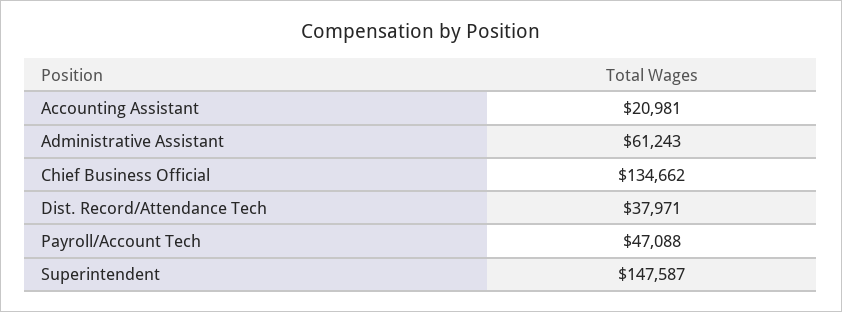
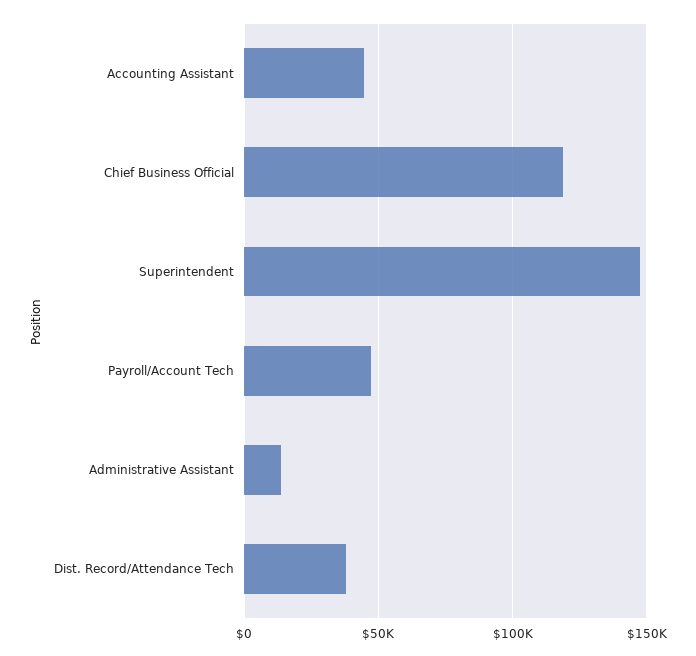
Accounting Assistant: 20981 -> 45000
Administrative Assistant: 61243 -> 15000
Chief Business Official: 134662 -> 120000

